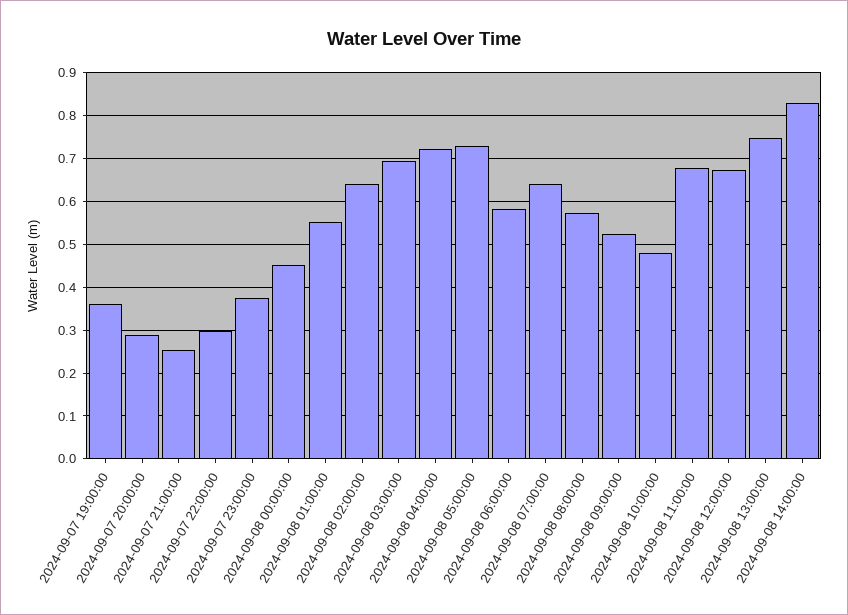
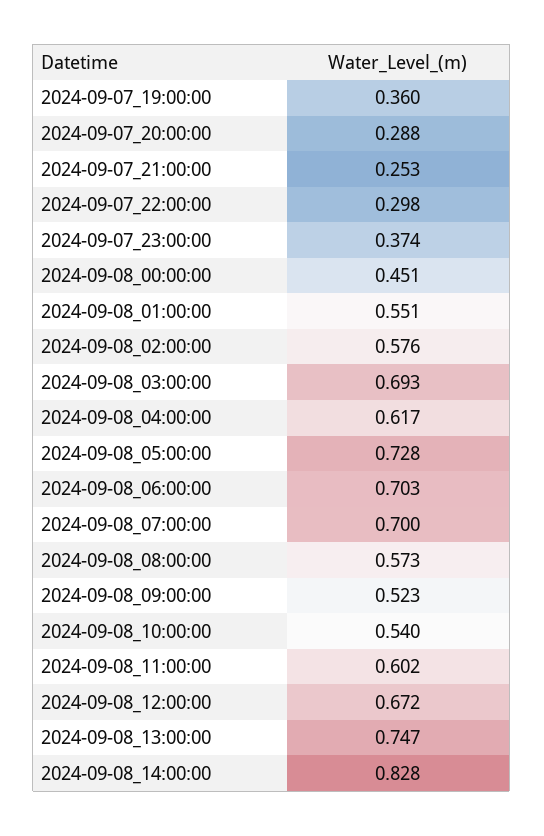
2024-09-08 02:00:00: 0.64 -> 0.576
2024-09-08 04:00:00: 0.72 -> 0.617
2024-09-08 06:00:00: 0.58 -> 0.703
2024-09-08 07:00:00: 0.64 -> 0.7
2024-09-08 10:00:00: 0.48 -> 0.54
2024-09-08 11:00:00: 0.68 -> 0.602

